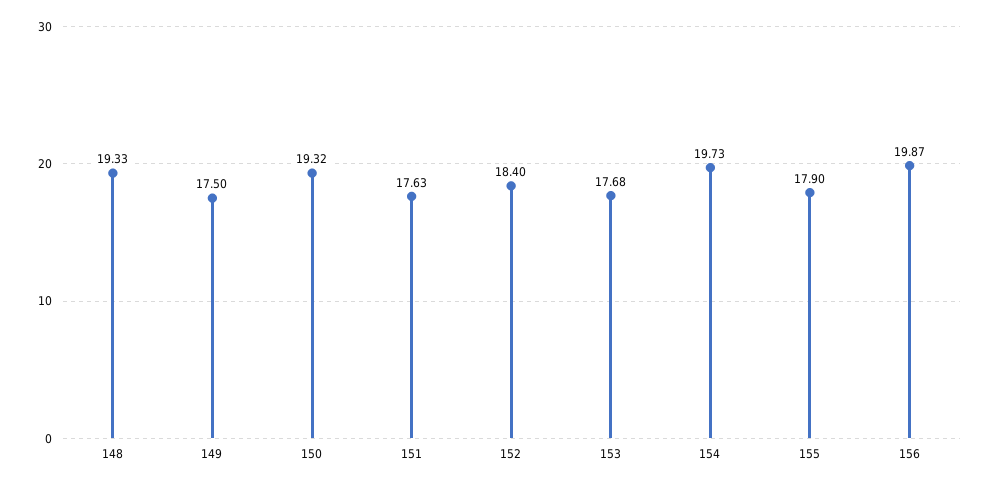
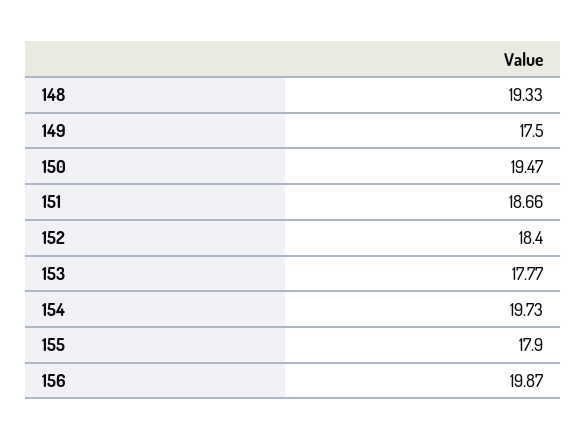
150: 19.32 -> 19.47
151: 17.63 -> 18.66
153: 17.68 -> 17.77

